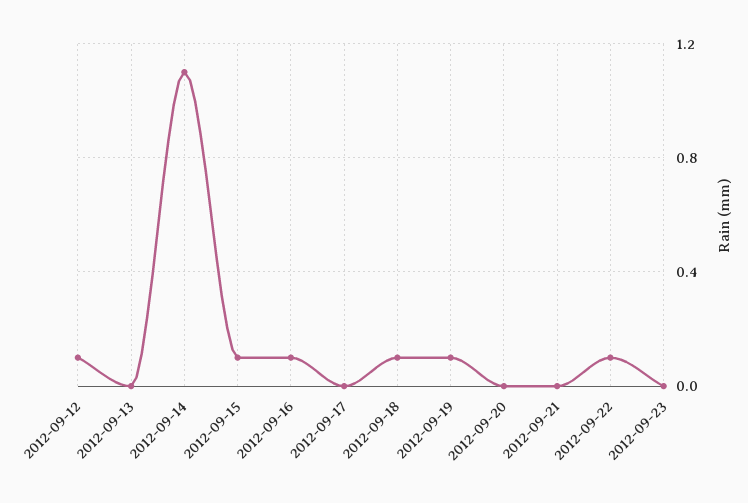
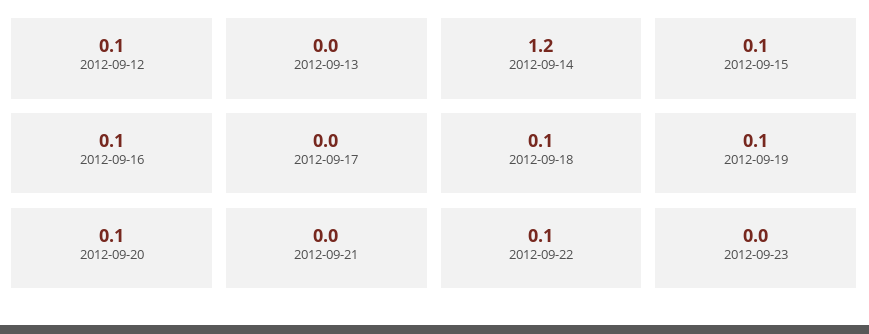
2012-09-14: 1.1 -> 1.2
2012-09-20: 0 -> 0.1

